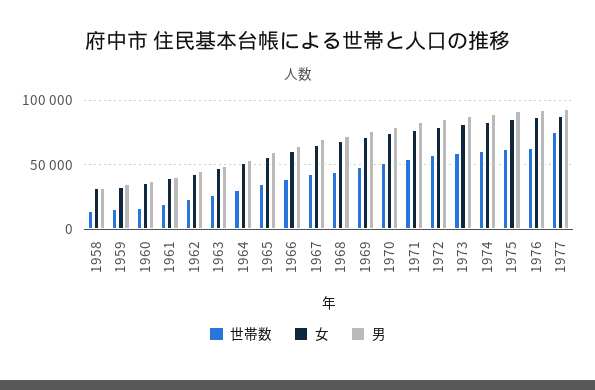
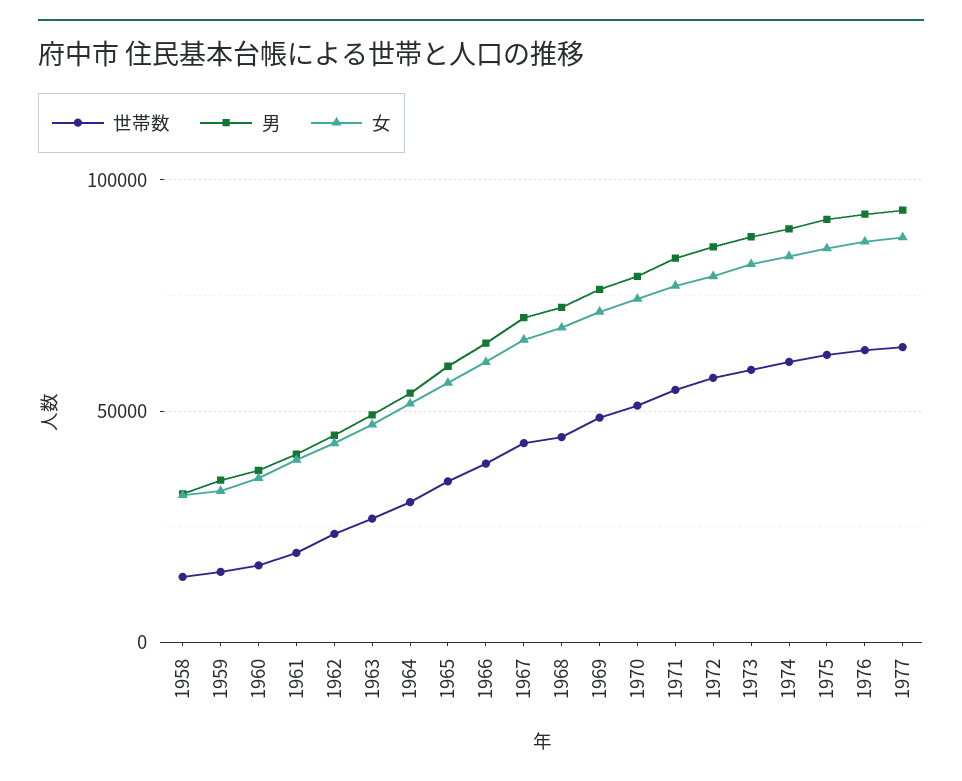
世帯数, 1977: 75000 -> 65000

